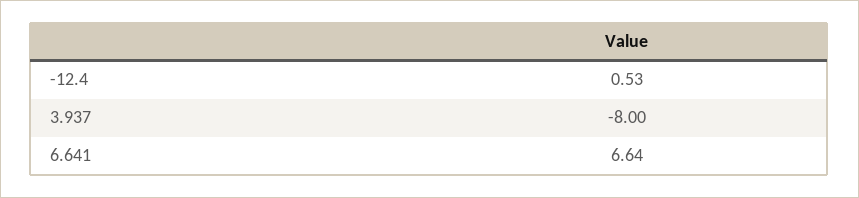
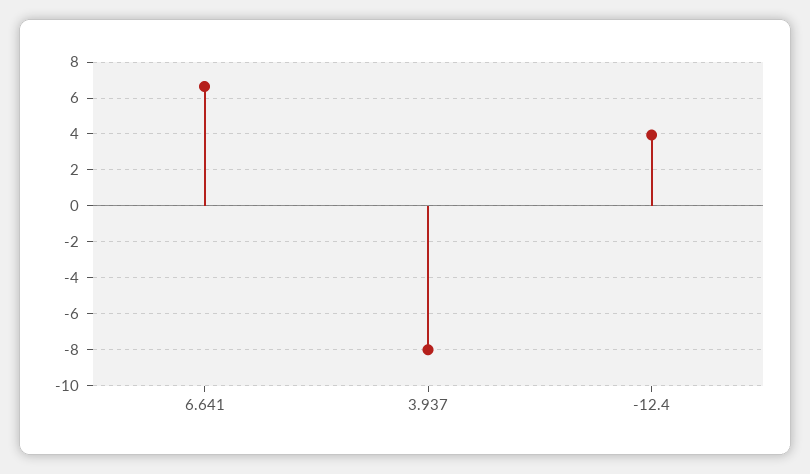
-12.4: 0.53 -> 4

